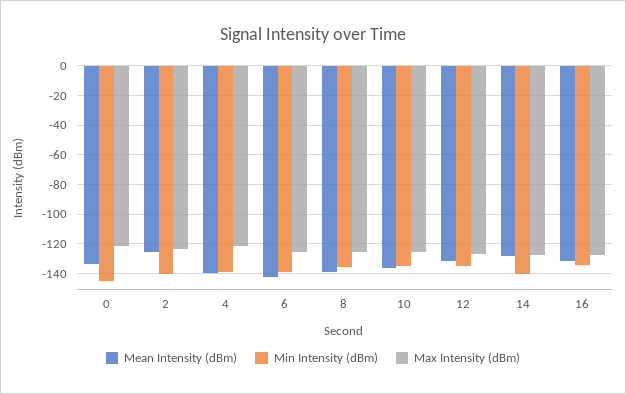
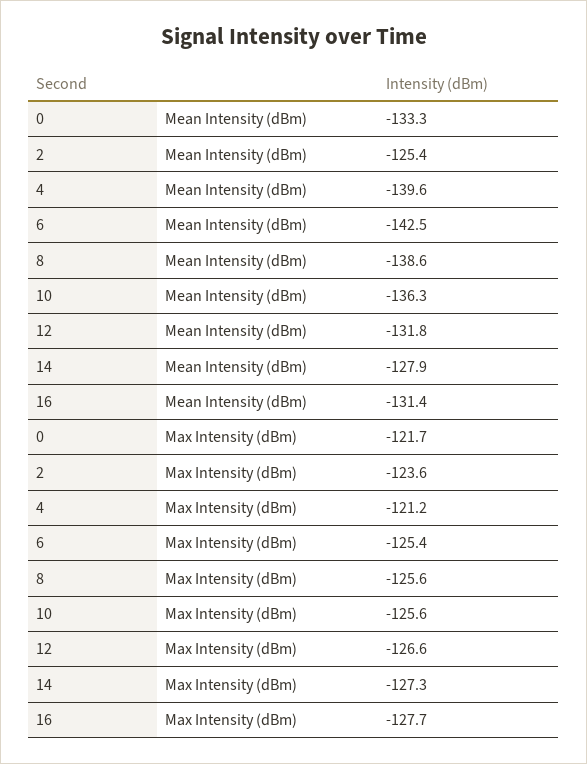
Min Intensity (dBm), 0: -145 -> none
Min Intensity (dBm), 2: -140 -> none
Min Intensity (dBm), 4: -140 -> none
Min Intensity (dBm), 6: -140 -> none
Min Intensity (dBm), 8: -135 -> none
Min Intensity (dBm), 10: -135 -> none
Min Intensity (dBm), 12: -135 -> none
Min Intensity (dBm), 14: -140 -> none
Min Intensity (dBm), 16: -135 -> none

